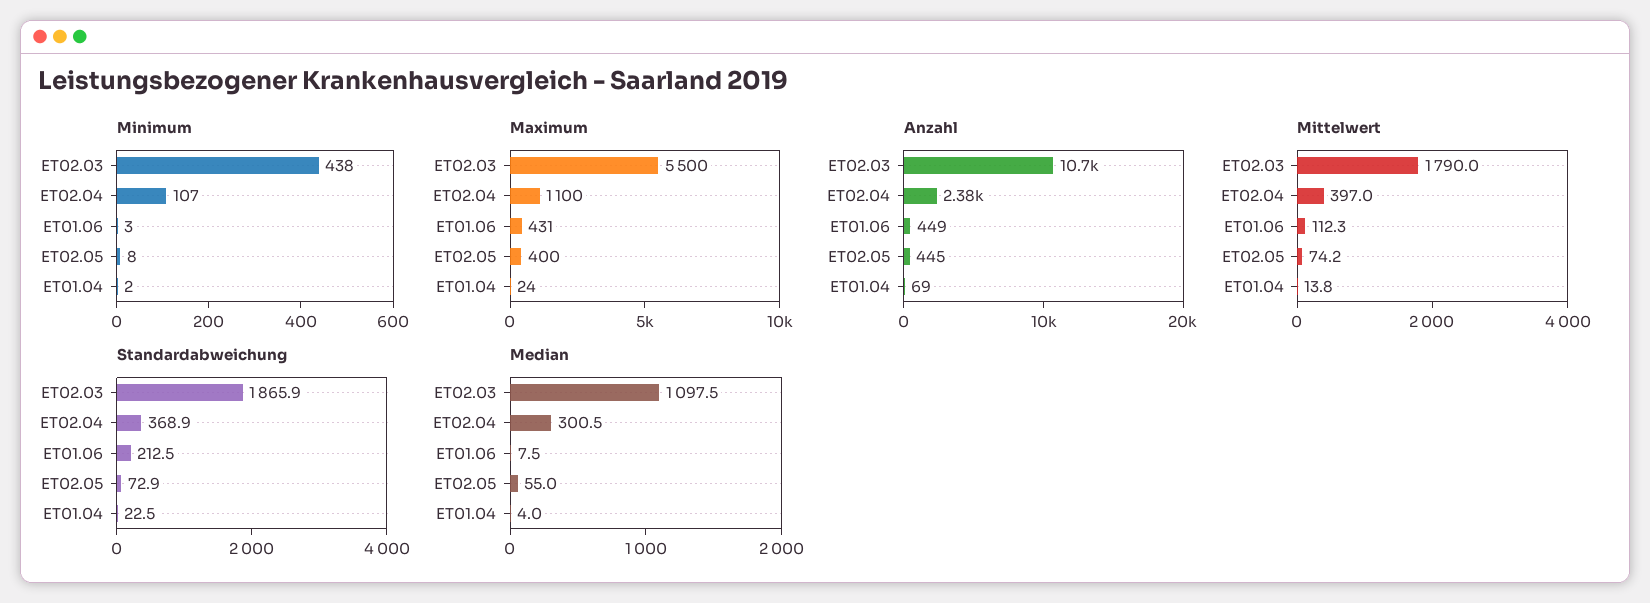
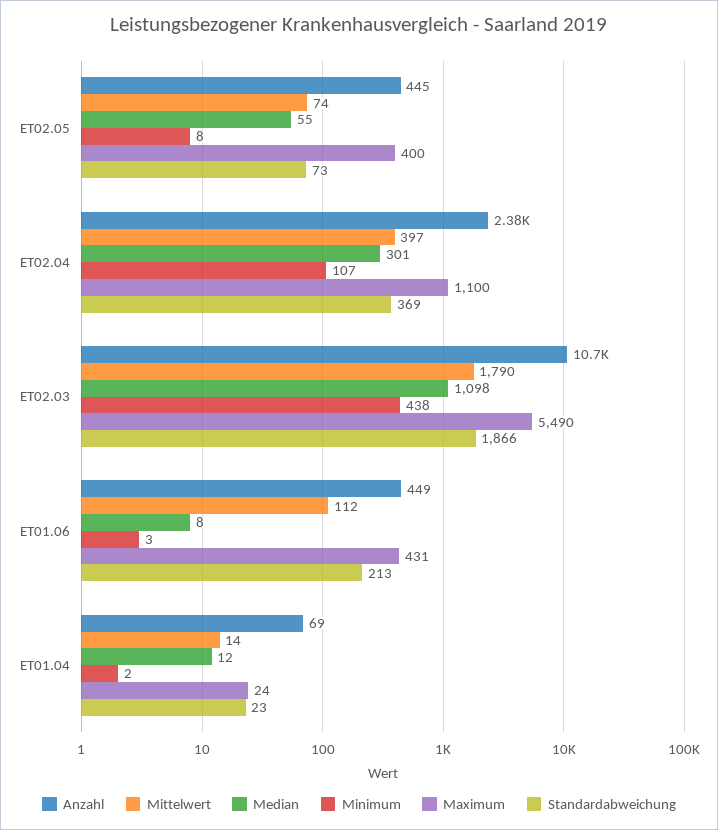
Maximum, ET02.03: 5500 -> 5490
Median, ET01.04: 4 -> 12

